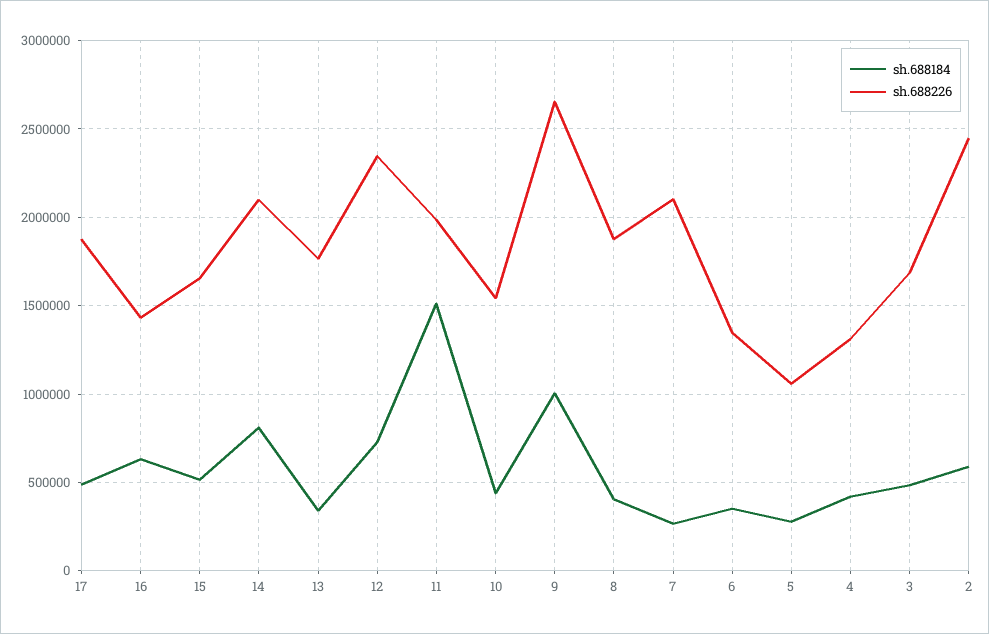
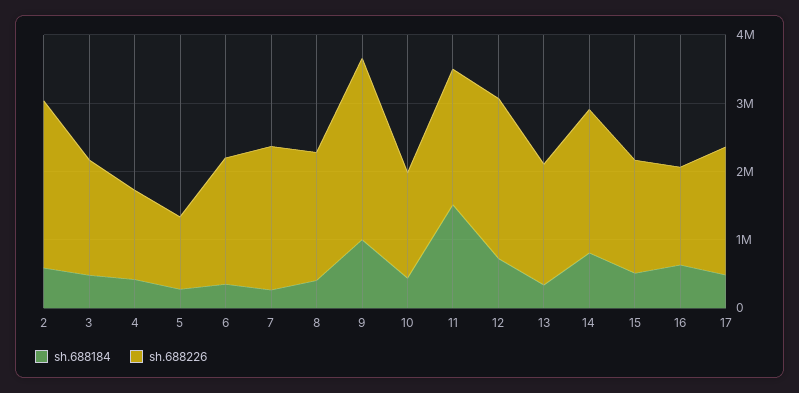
sh.688226, 6: 1350000 -> 1800000

